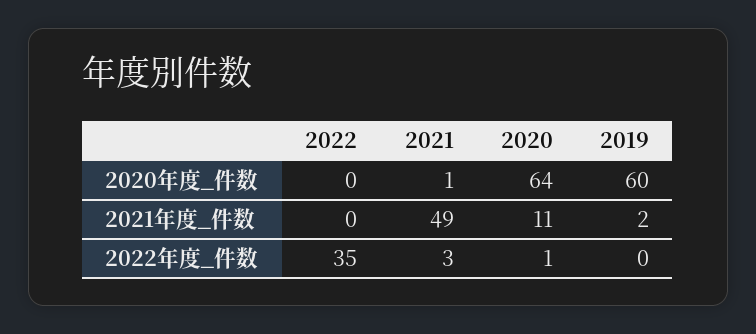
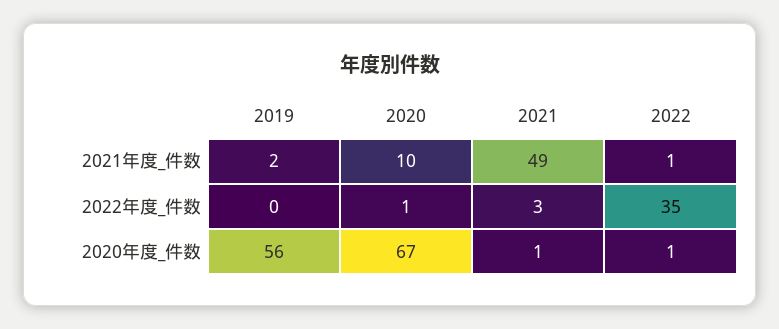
2022, 2020年度_件数: 0 -> 1
2020, 2020年度_件数: 64 -> 67
2019, 2020年度_件数: 60 -> 56
2022, 2021年度_件数: 0 -> 1
2020, 2021年度_件数: 11 -> 10

